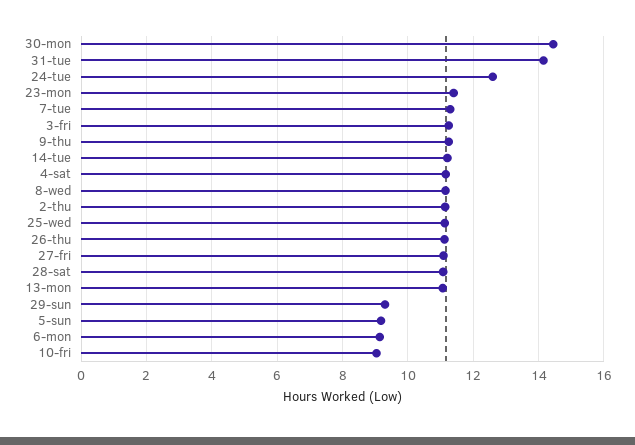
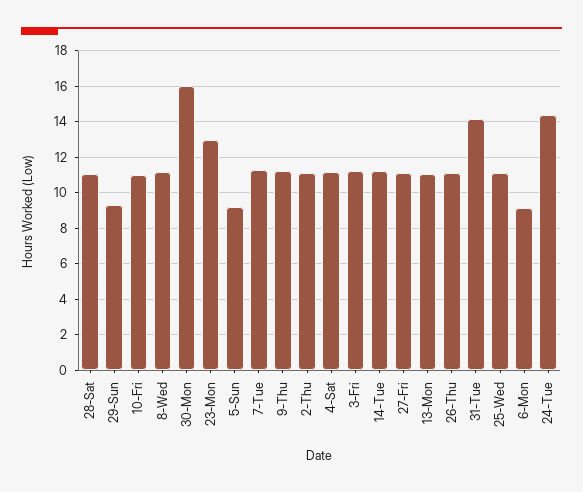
30-mon: 14.4 -> 16
24-tue: 12.6 -> 14.5
23-mon: 11.4 -> 13
10-fri: 9 -> 11

